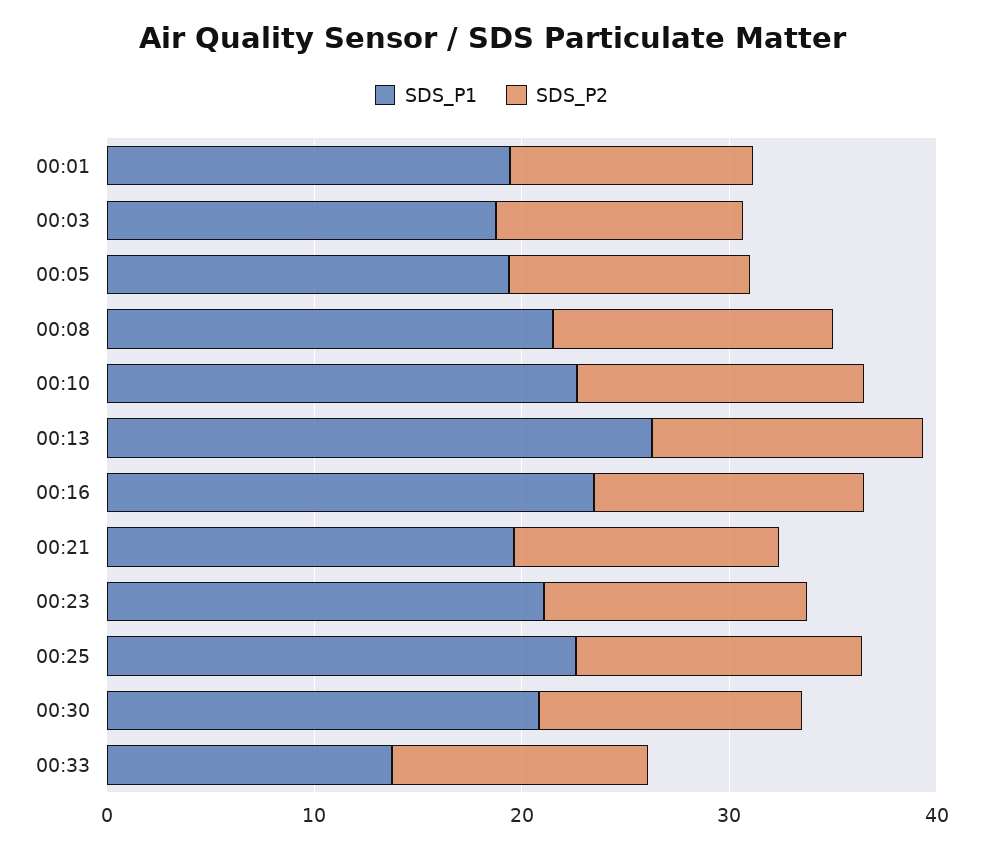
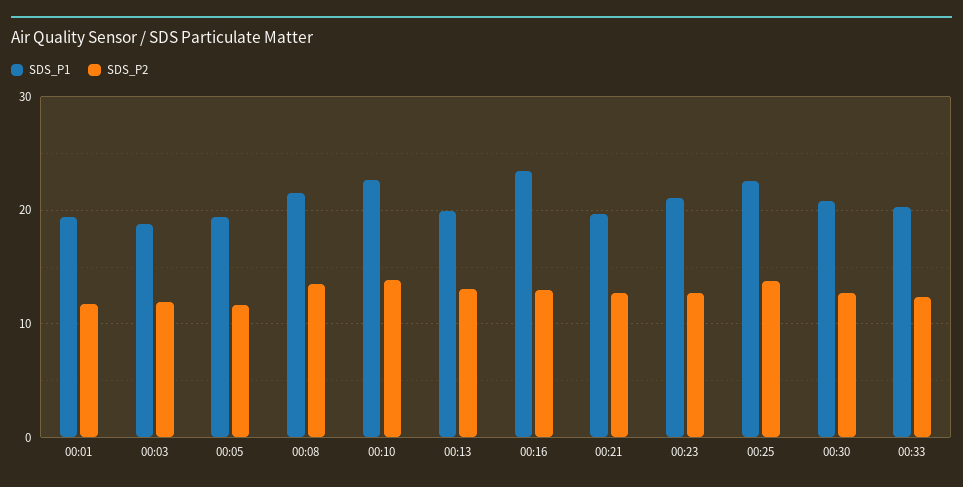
SDS_P1, 00:13: 26 -> 20
SDS_P1, 00:33: 14 -> 20

